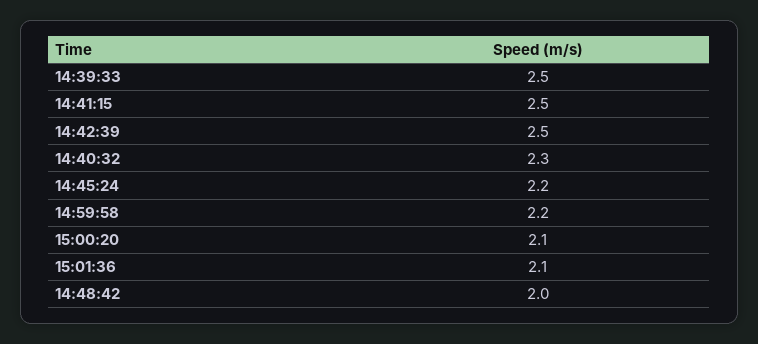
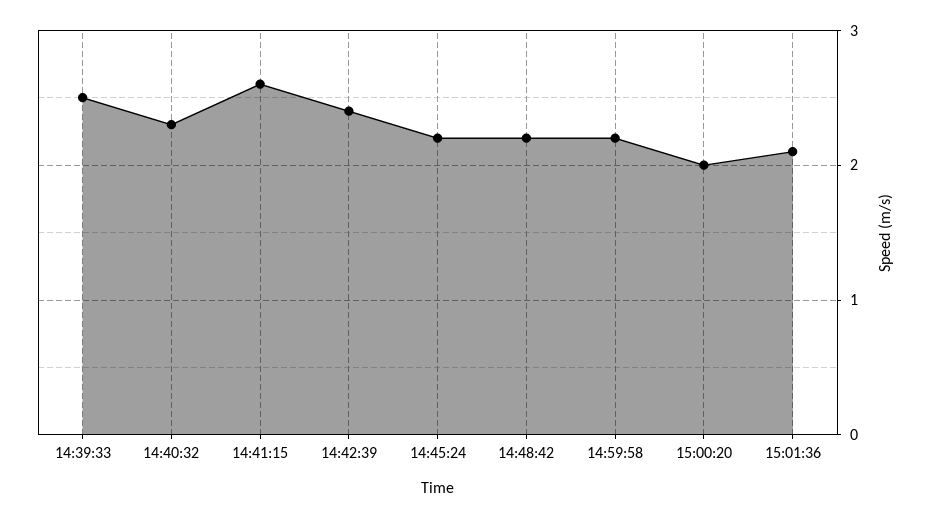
14:41:15: 2.5 -> 2.6
14:42:39: 2.5 -> 2.4
15:00:20: 2.1 -> 2
14:48:42: 2 -> 2.2

